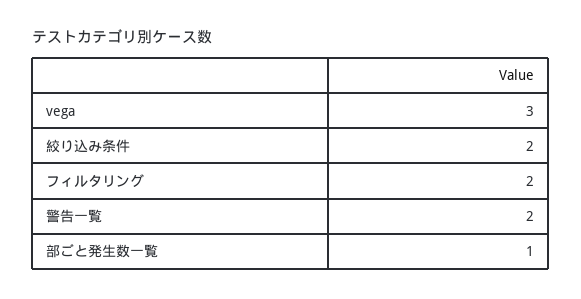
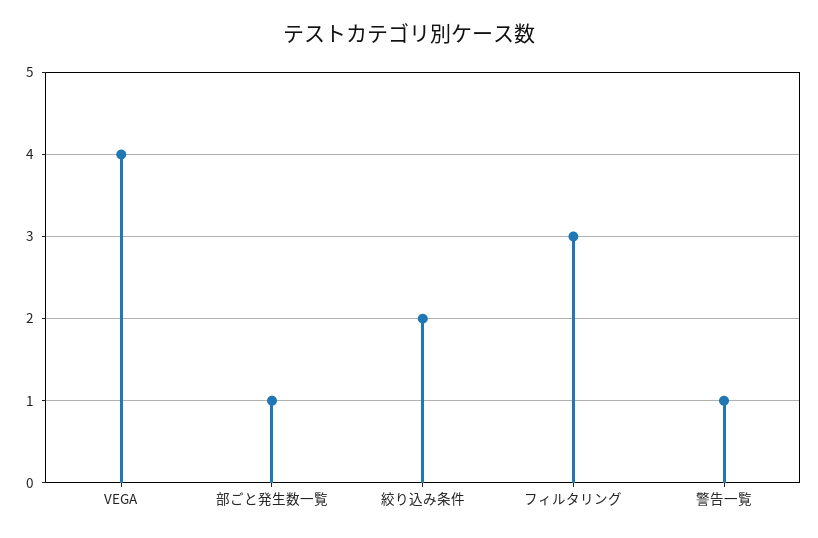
vega: 3 -> 4
フィルタリング: 2 -> 3
警告一覧: 2 -> 1

